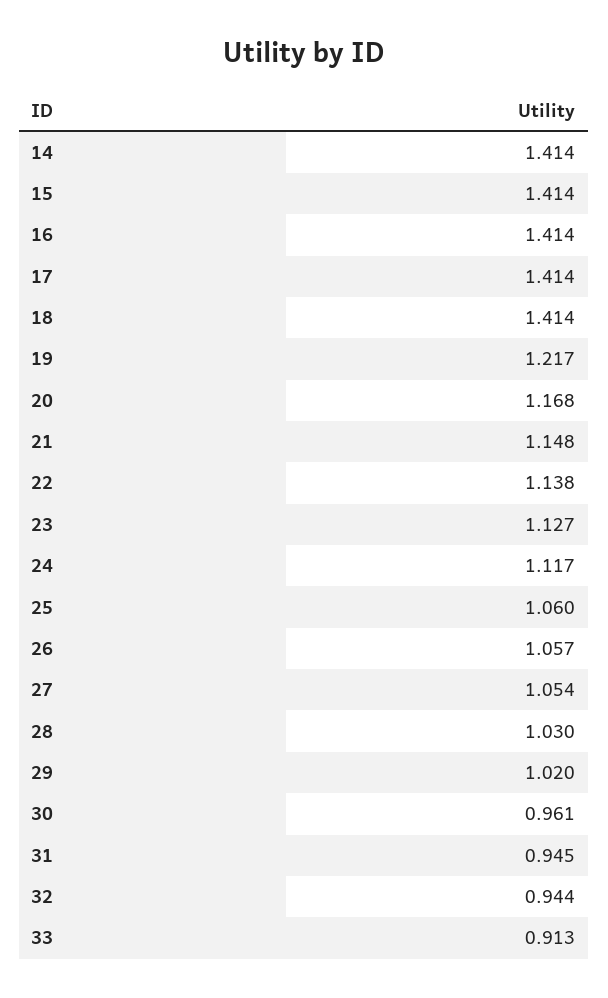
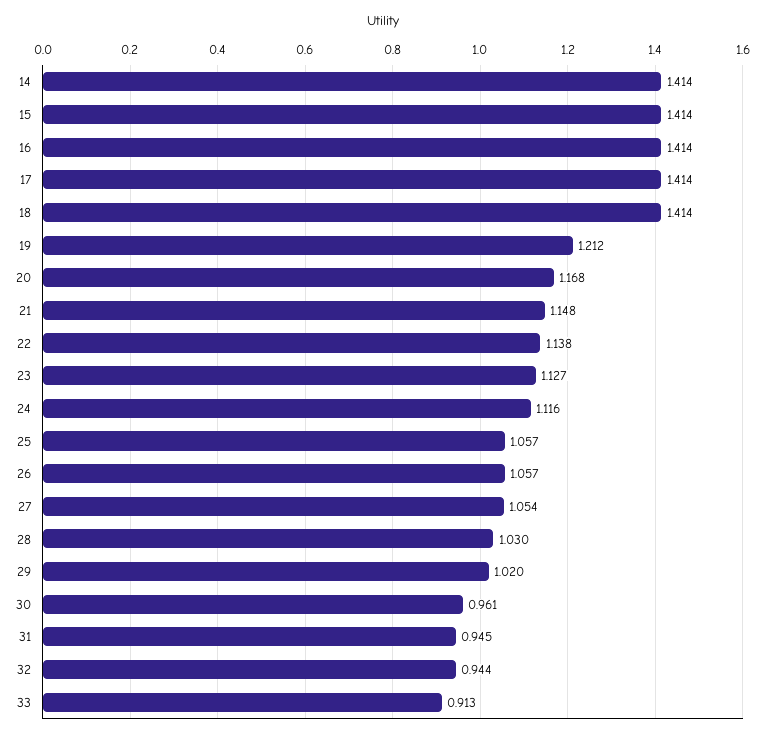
19: 1.217 -> 1.212
24: 1.117 -> 1.116
25: 1.06 -> 1.057

